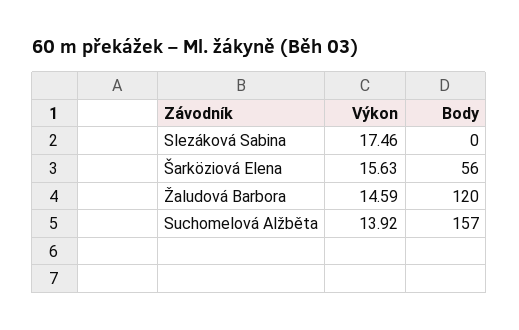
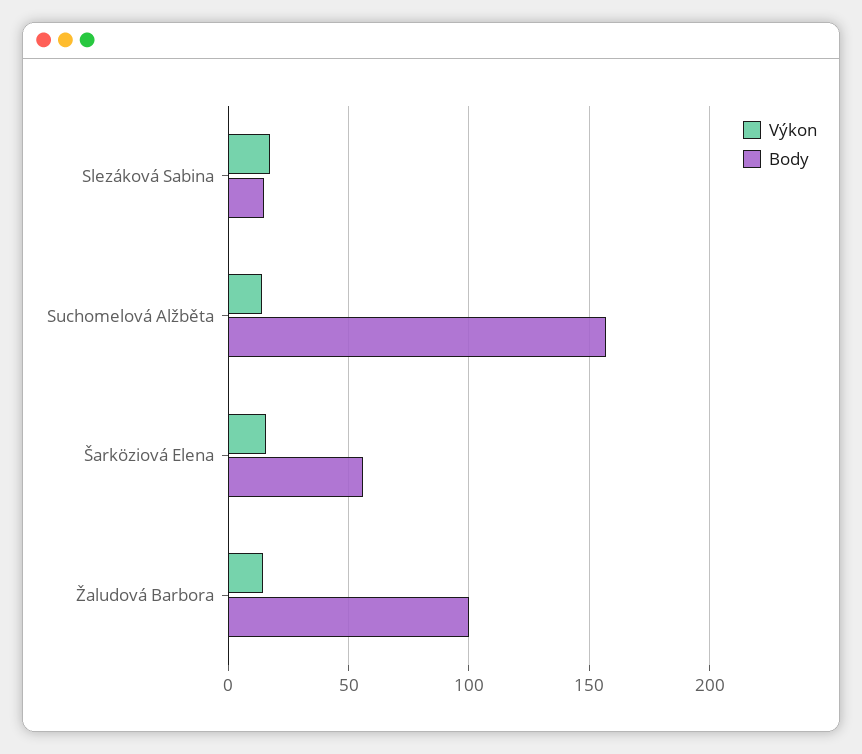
Body, Slezáková Sabina: 0 -> 15
Body, Žaludová Barbora: 120 -> 100

